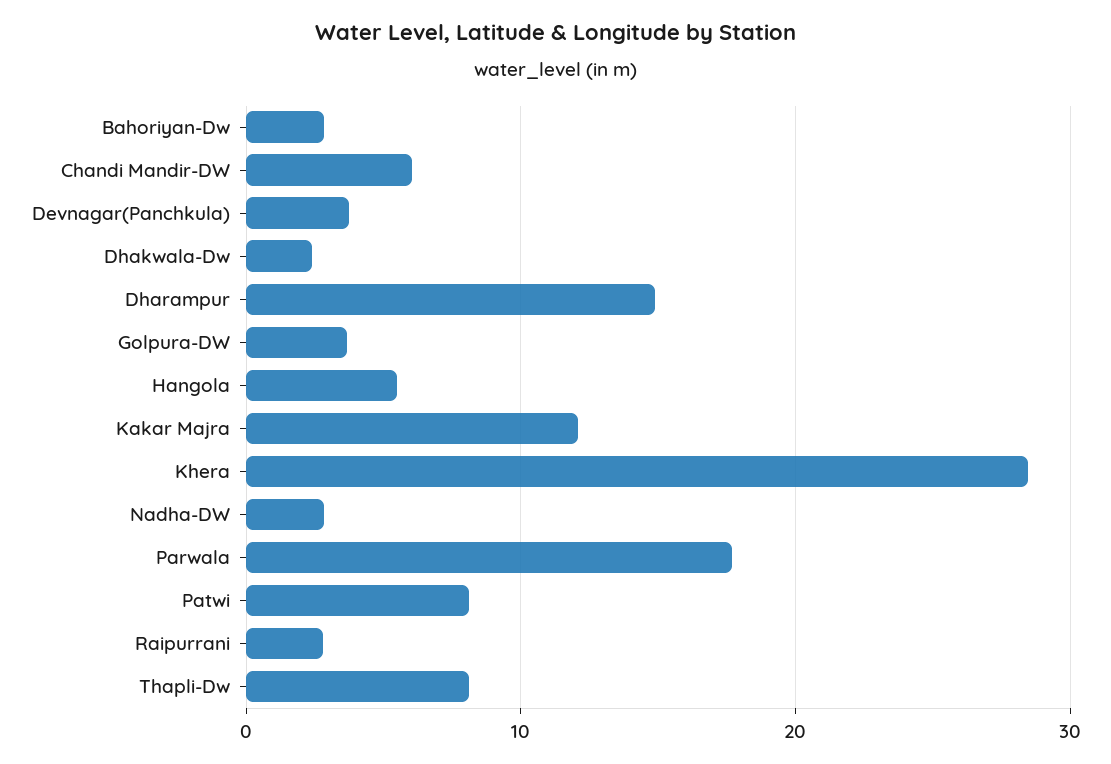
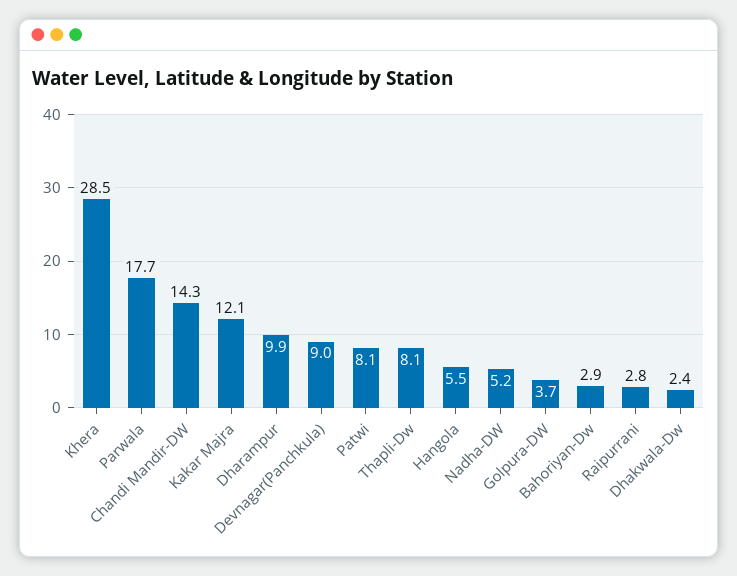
Chandi Mandir-DW: 6 -> 14.3
Devnagar(Panchkula): 4 -> 9
Dharampur: 15 -> 9.9
Nadha-DW: 3 -> 5.2

